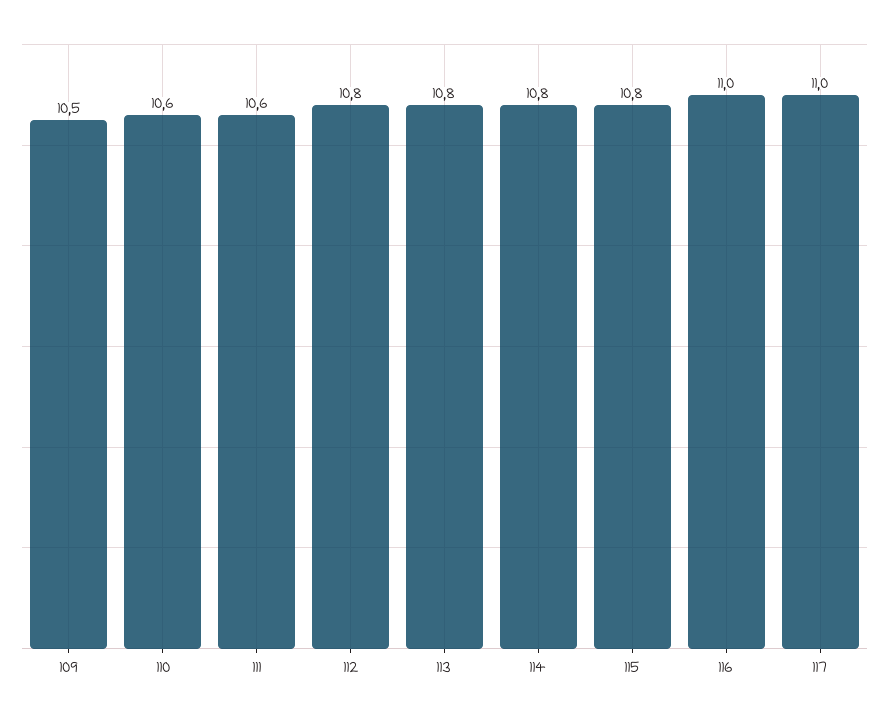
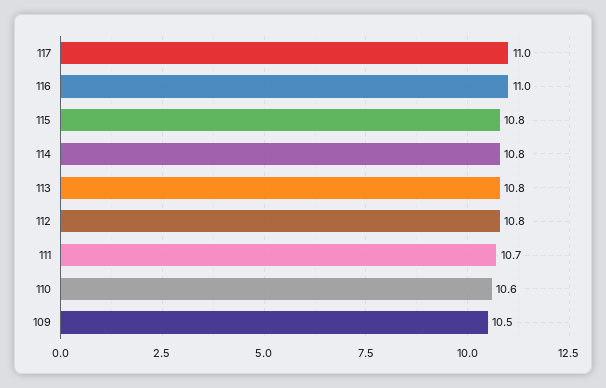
111: 10.6 -> 10.7

